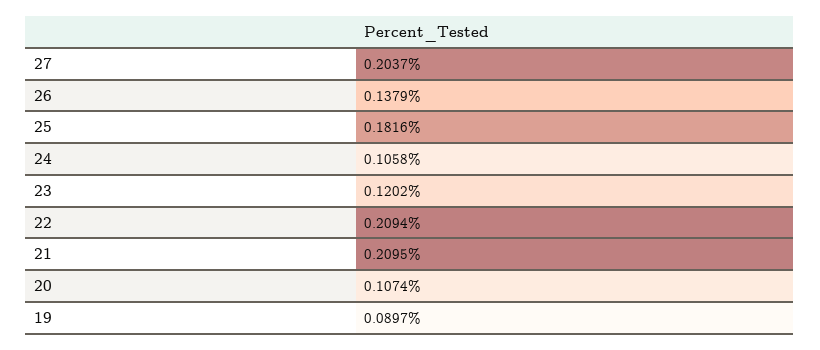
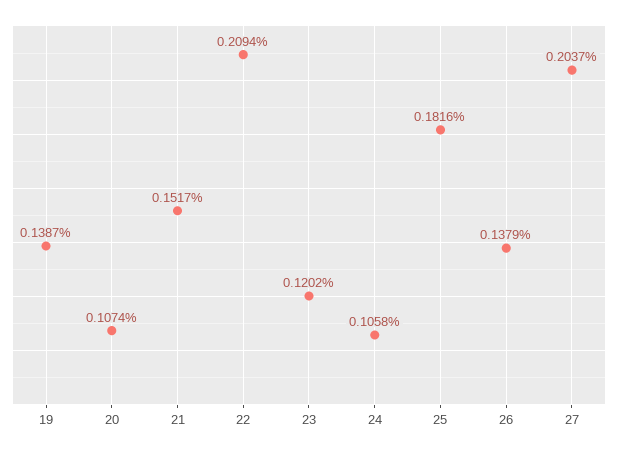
21: 0.2095 -> 0.1517
19: 0.0897 -> 0.1387

